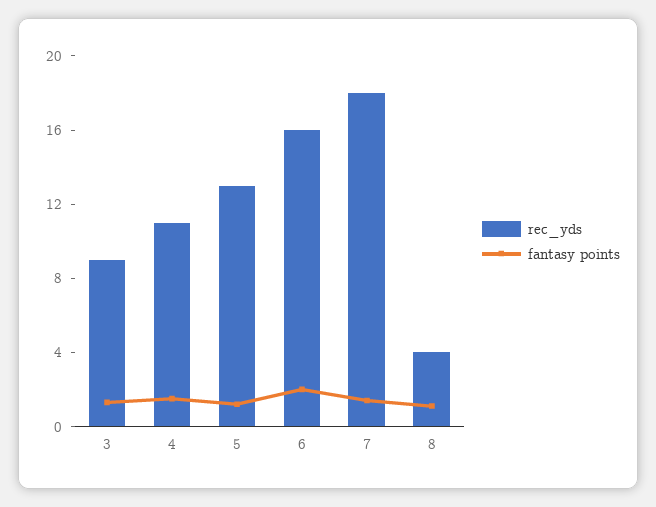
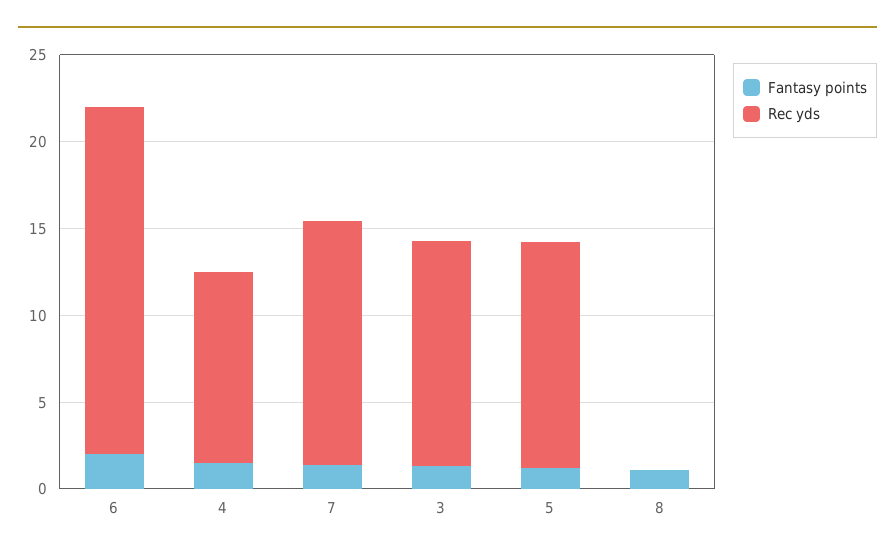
rec_yds, 3: 9 -> 13
rec_yds, 6: 16 -> 20
rec_yds, 7: 18 -> 14
rec_yds, 8: 4 -> 0

